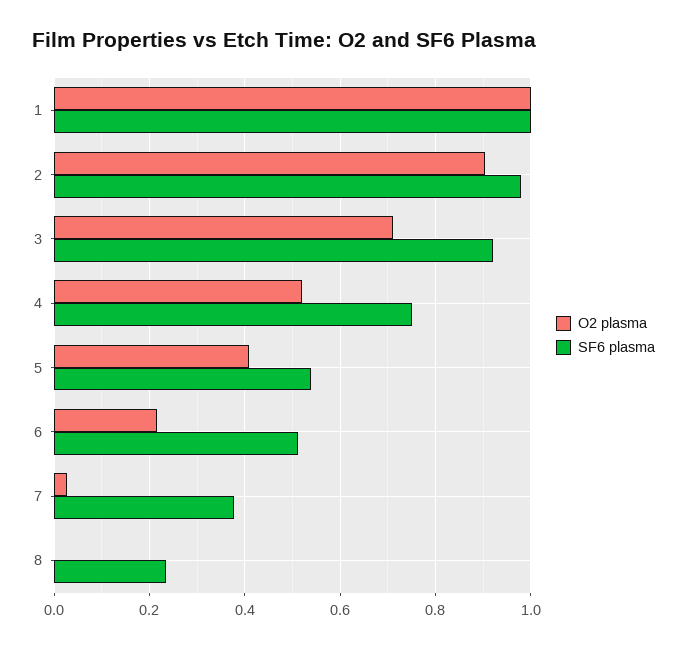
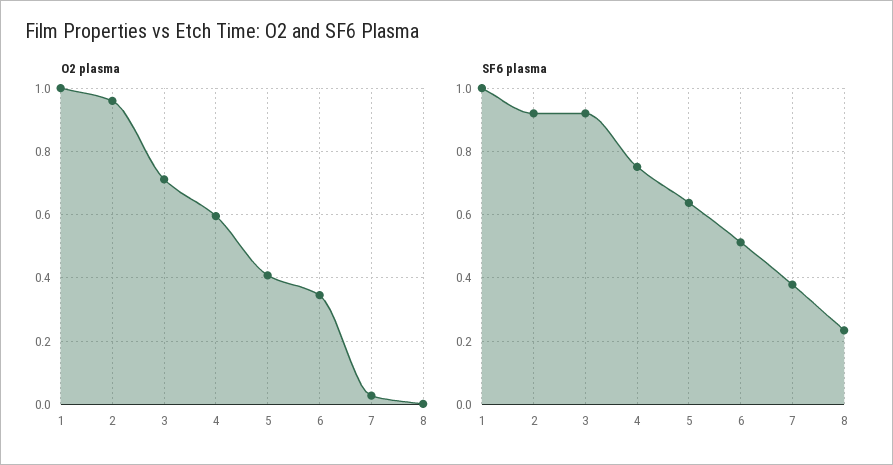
O2 plasma, 2: 0.9 -> 0.96
SF6 plasma, 2: 0.98 -> 0.92
O2 plasma, 4: 0.52 -> 0.6
SF6 plasma, 5: 0.54 -> 0.64
O2 plasma, 6: 0.22 -> 0.34

